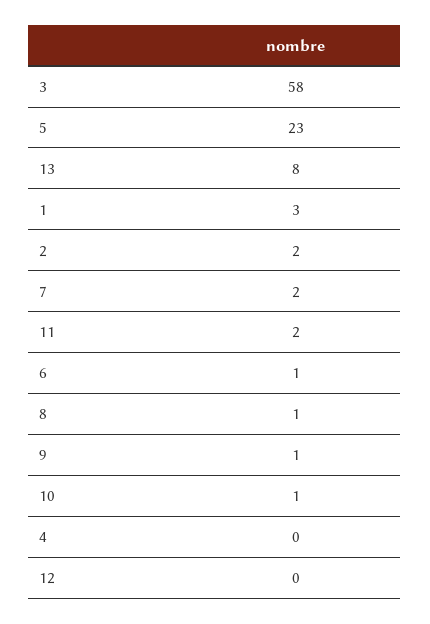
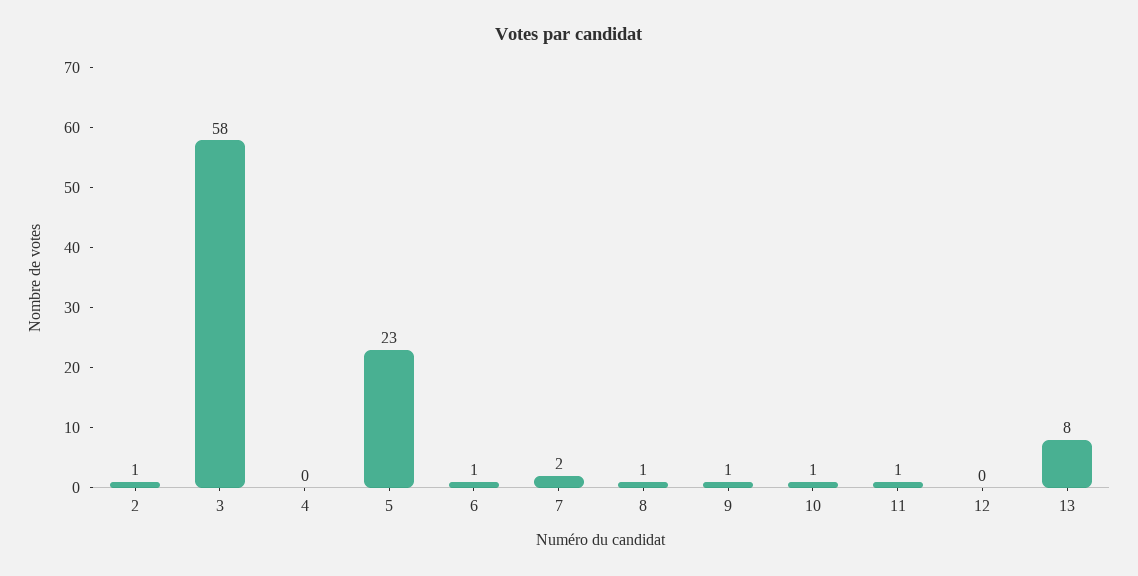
1: 3 -> none
2: 2 -> 1
11: 2 -> 1

